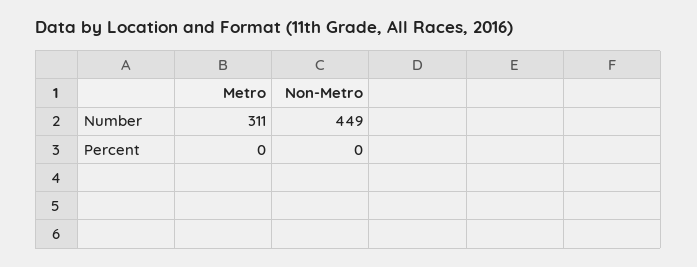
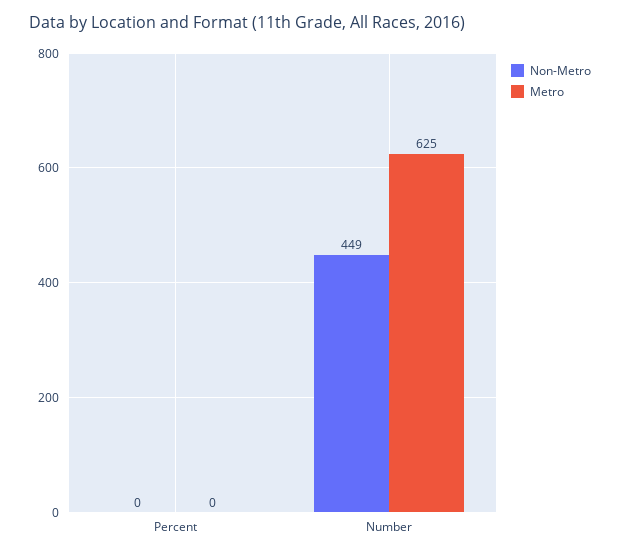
Metro, Number: 311 -> 625

